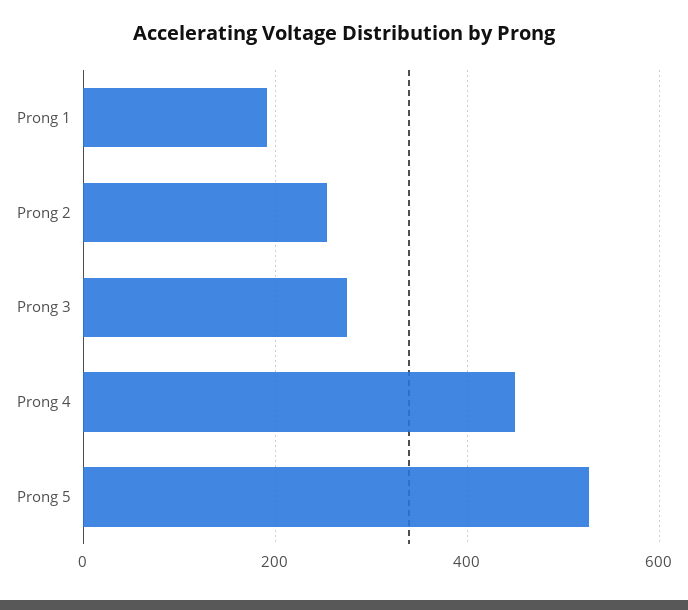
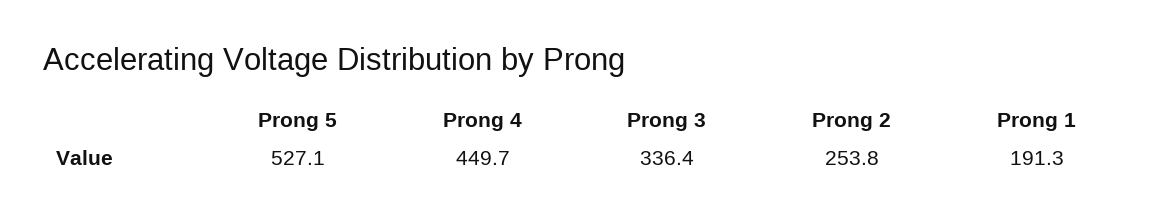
Prong 3: 280 -> 336.4

